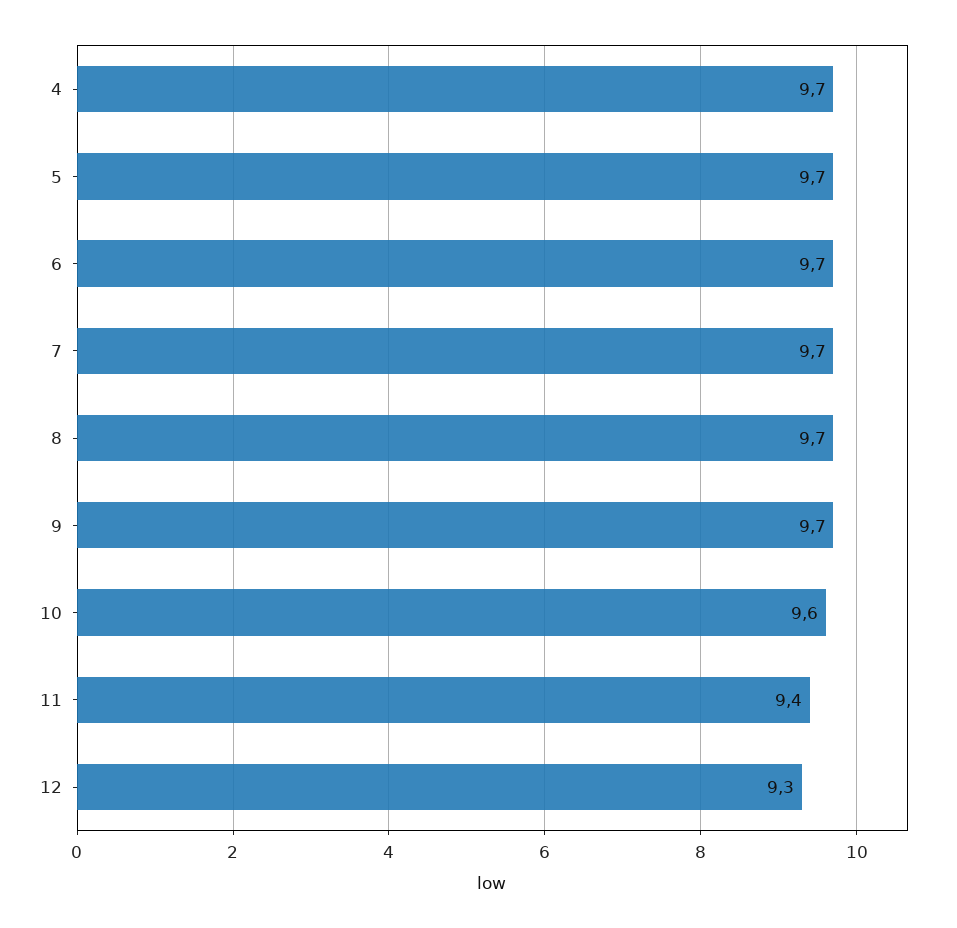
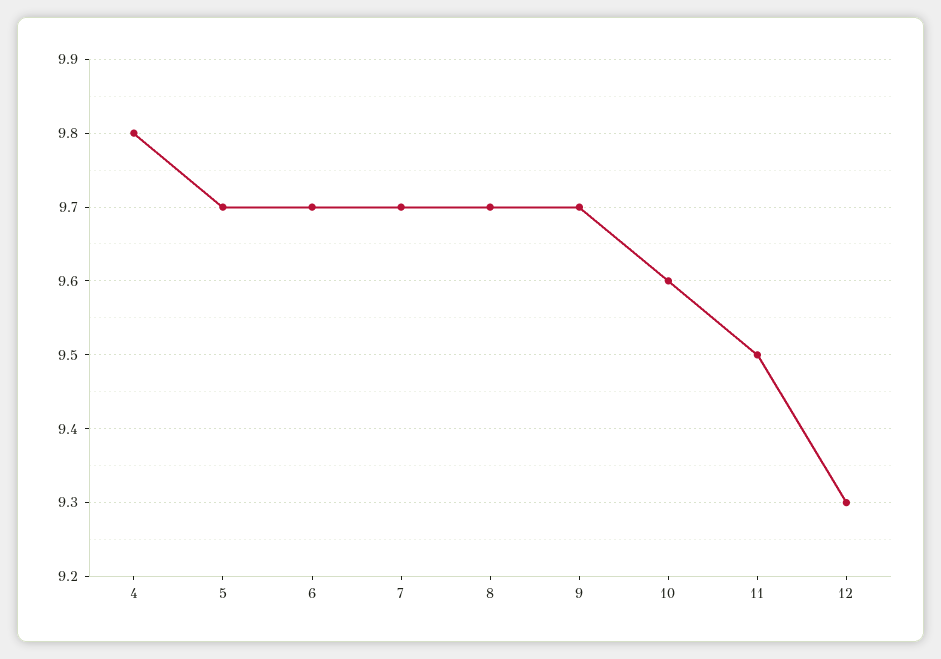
4: 9.7 -> 9.8
11: 9.4 -> 9.5

